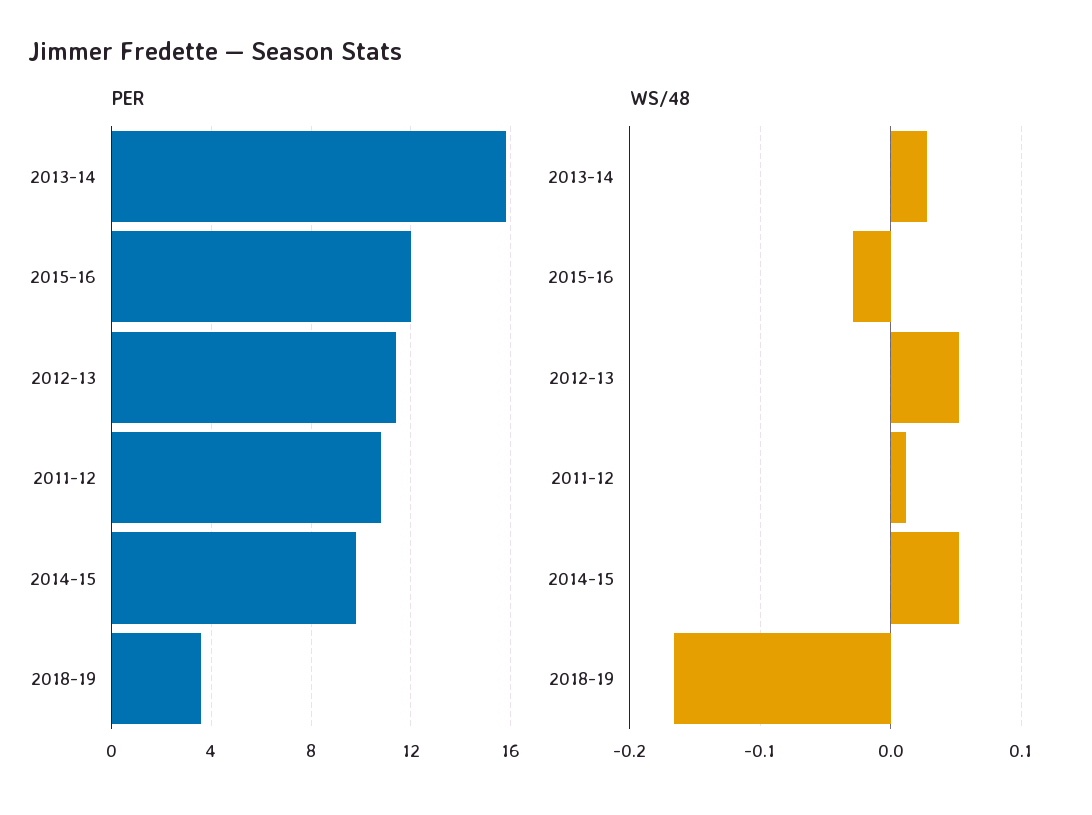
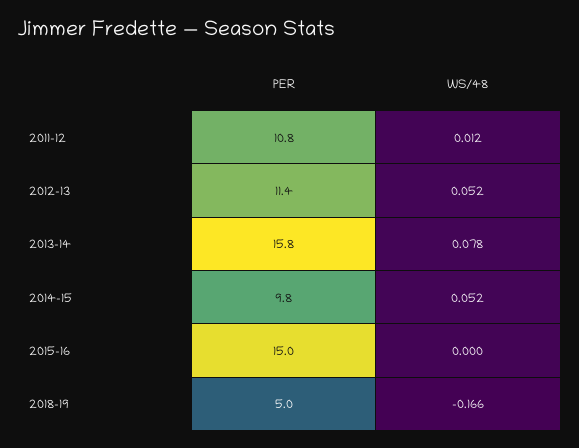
PER, 2015-16: 12 -> 15
PER, 2018-19: 3.5 -> 5
WS/48, 2013-14: 0.03 -> 0.078
WS/48, 2015-16: -0.03 -> 0

